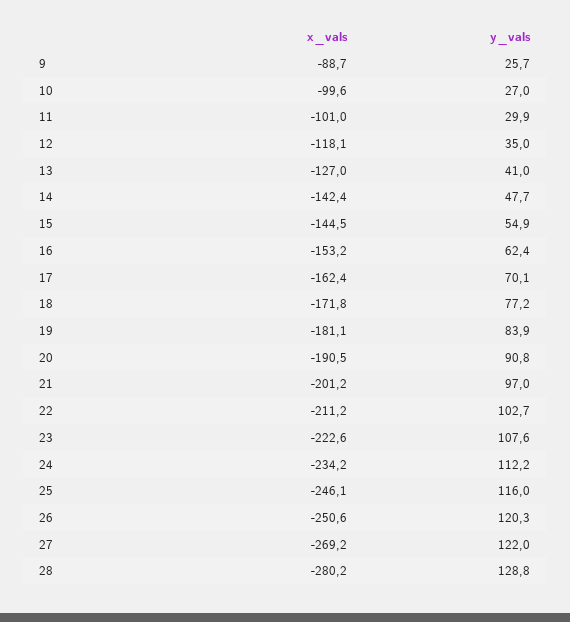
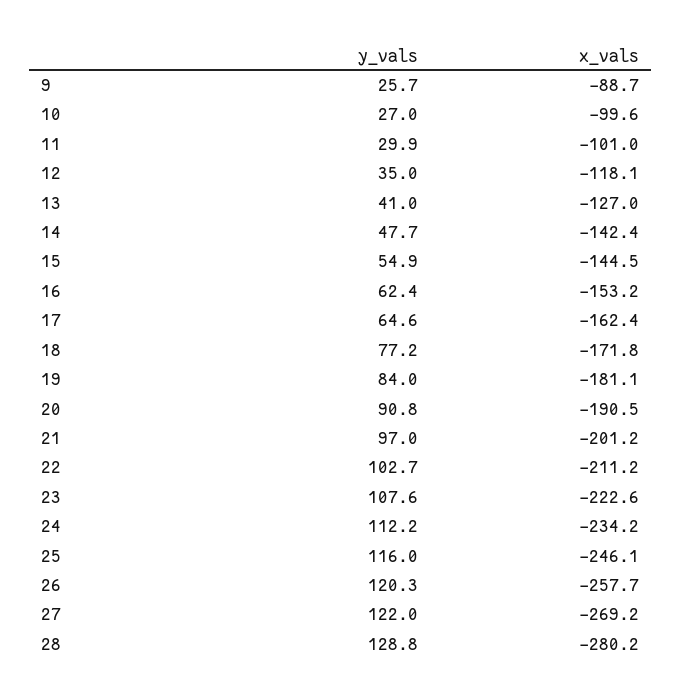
y_vals, 17: 70.1 -> 64.6
y_vals, 19: 83.9 -> 84
x_vals, 26: -250.6 -> -257.7

